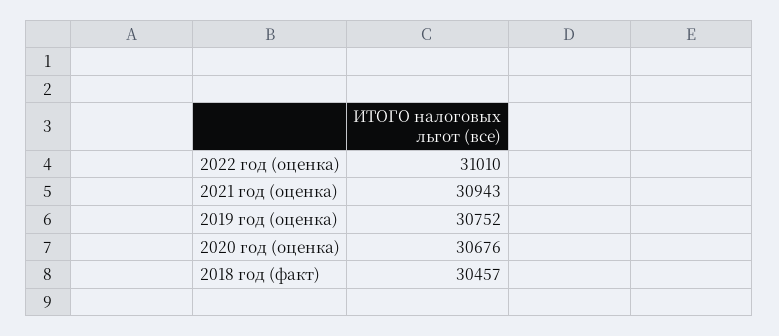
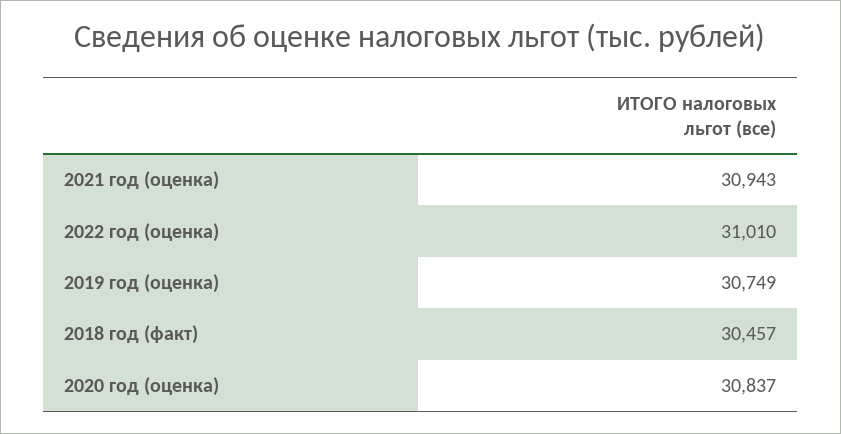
2019 год (оценка): 30752 -> 30749
2020 год (оценка): 30676 -> 30837

